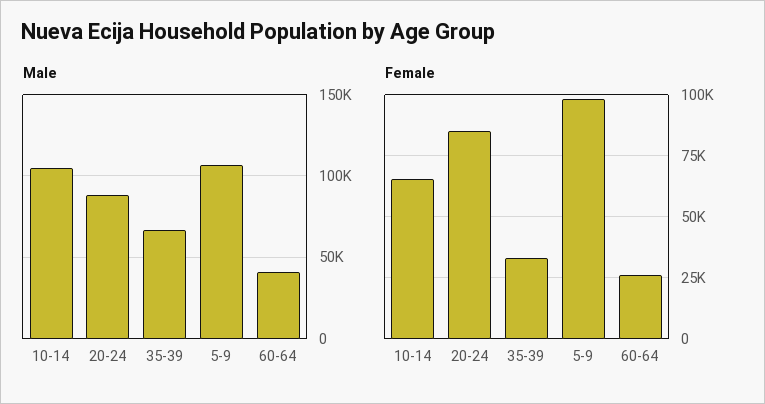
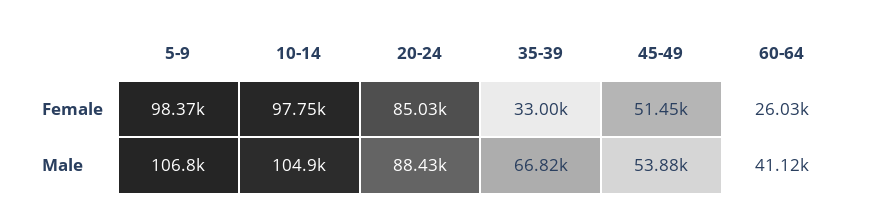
Female, 10-14: 65000 -> 97750
Female, 45-49: none -> 51450
Male, 45-49: none -> 53880

